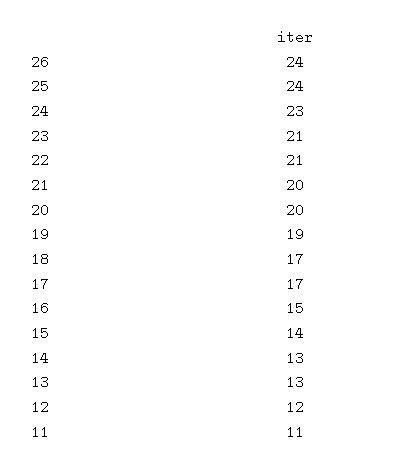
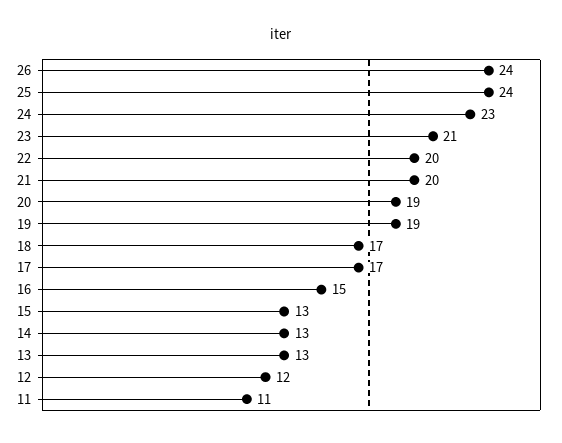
22: 21 -> 20
20: 20 -> 19
15: 14 -> 13

